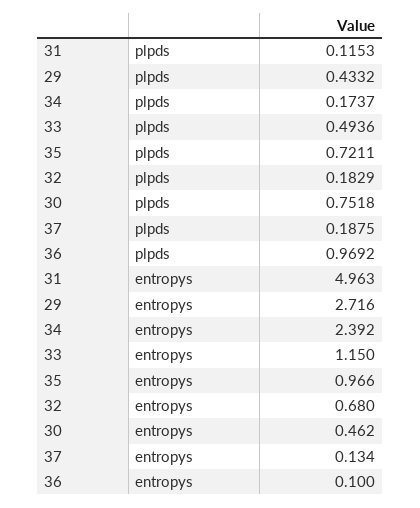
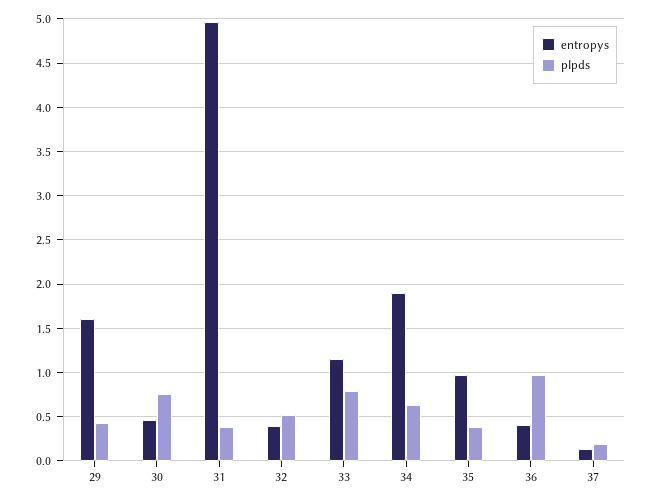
plpds, 31: 0.1153 -> 0.4
plpds, 34: 0.1737 -> 0.6
plpds, 33: 0.4936 -> 0.8
plpds, 35: 0.7211 -> 0.4
plpds, 32: 0.1829 -> 0.5
entropys, 29: 2.716 -> 1.6
entropys, 34: 2.392 -> 1.9
entropys, 32: 0.68 -> 0.4
entropys, 36: 0.1 -> 0.4

